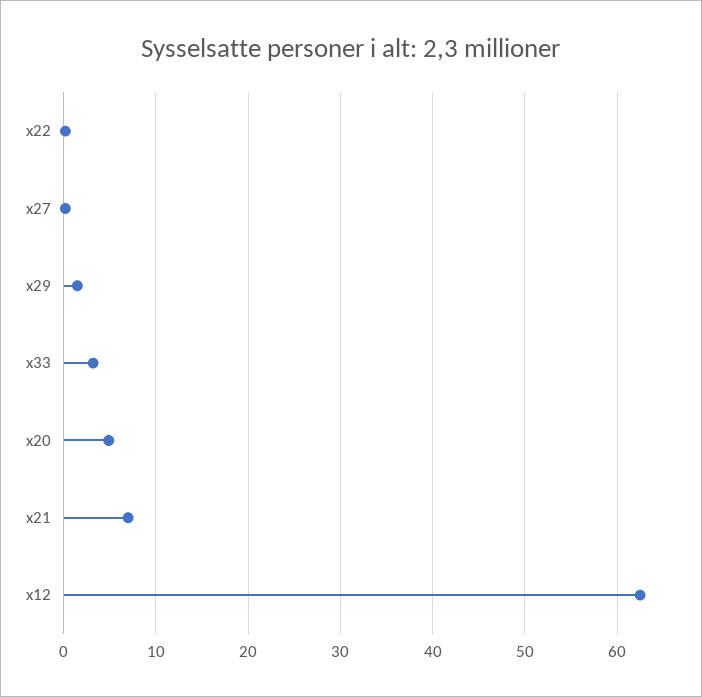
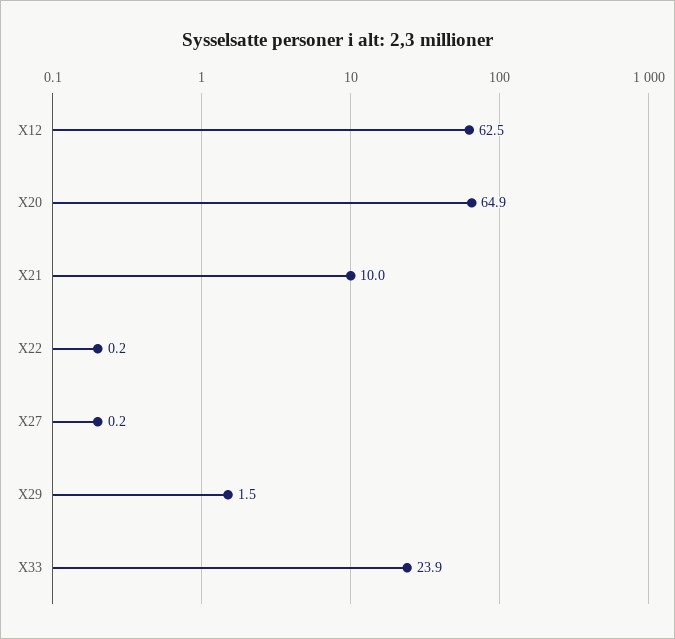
x33: 3 -> 23.9
x20: 5 -> 64.9
x21: 7 -> 10

